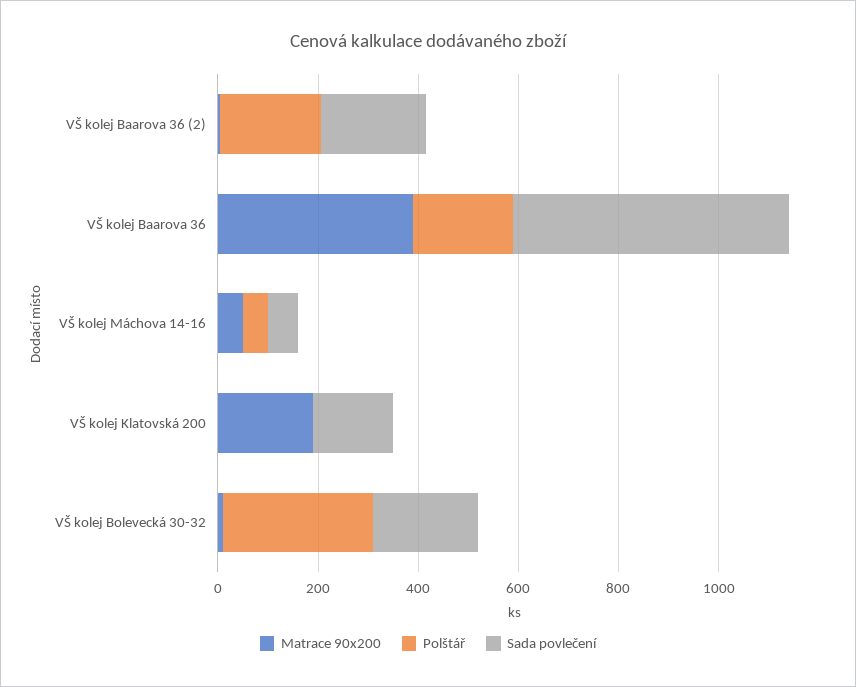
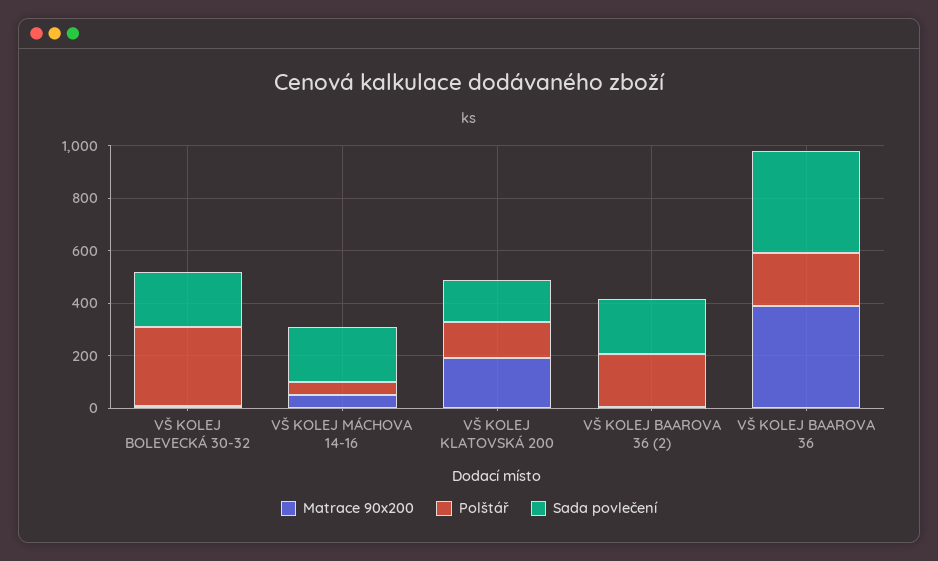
Sada povlečení, VŠ kolej Baarova 36: 550 -> 400
Sada povlečení, VŠ kolej Máchova 14-16: 50 -> 200
Polštář, VŠ kolej Klatovská 200: 0 -> 150

